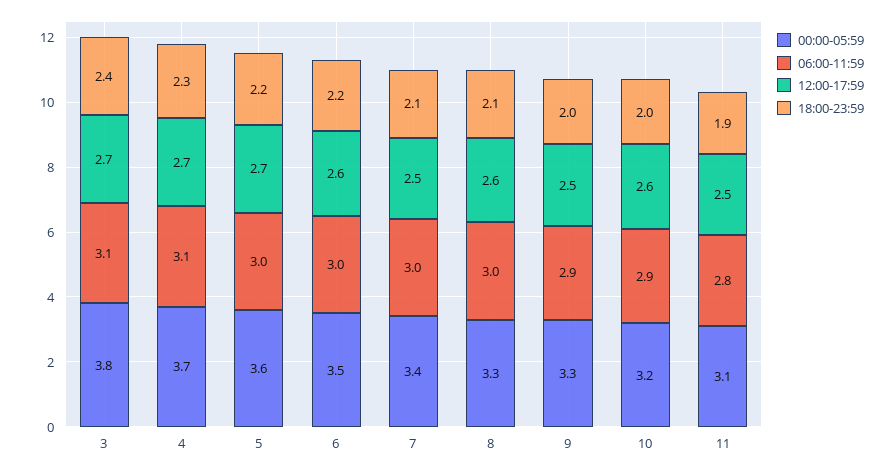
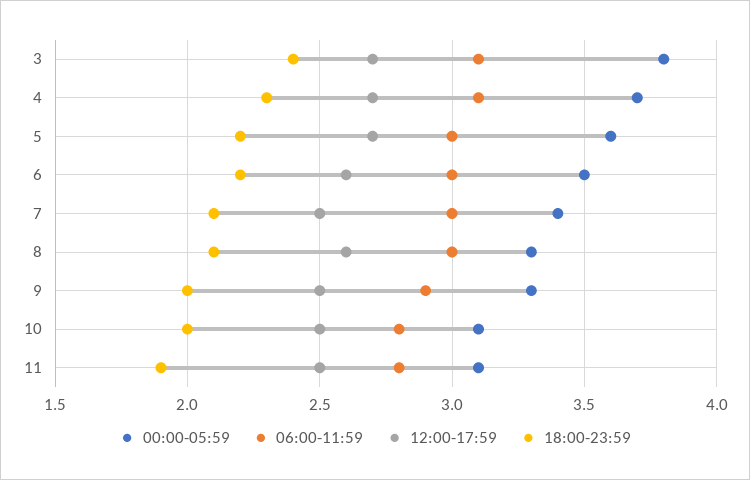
00:00-05:59, 10: 3.2 -> 3.1
06:00-11:59, 10: 2.9 -> 2.8
12:00-17:59, 10: 2.6 -> 2.5

